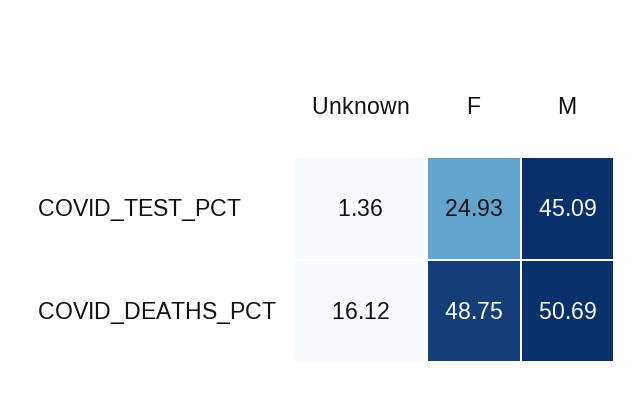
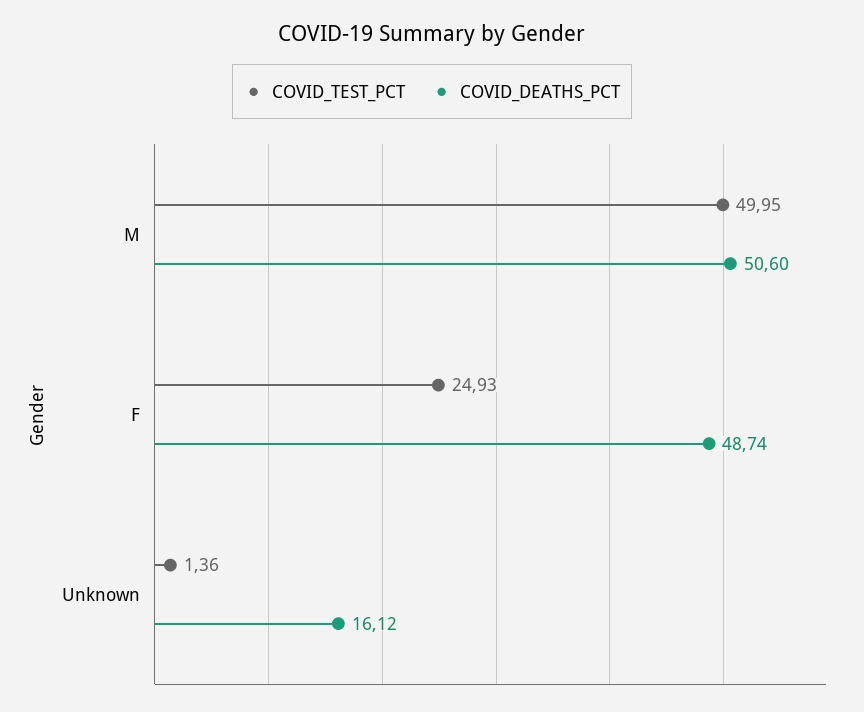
COVID_TEST_PCT, M: 45.09 -> 49.95
COVID_DEATHS_PCT, F: 48.75 -> 48.74
COVID_DEATHS_PCT, M: 50.69 -> 50.6

